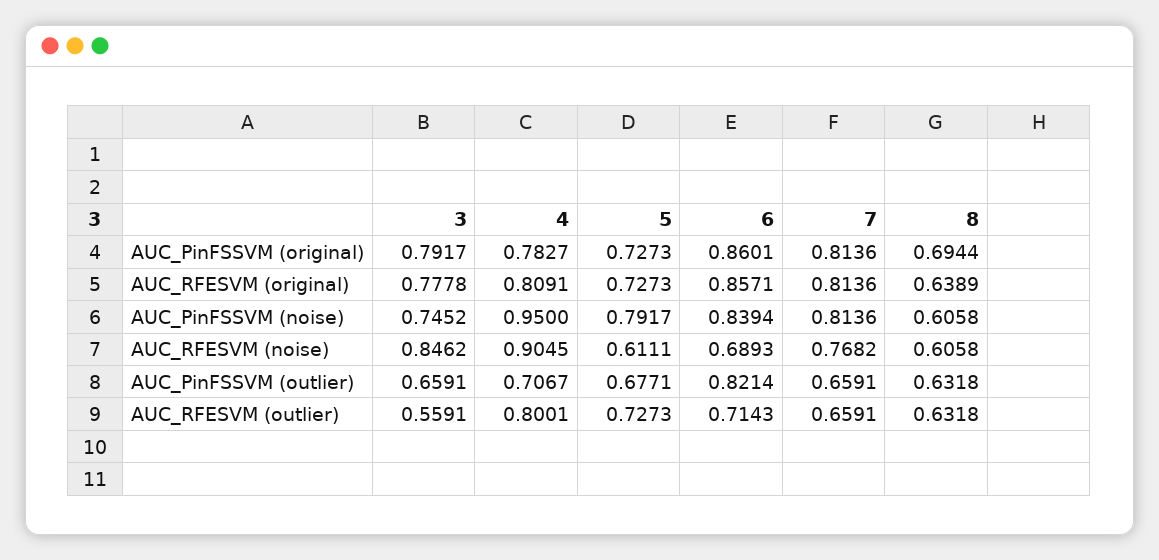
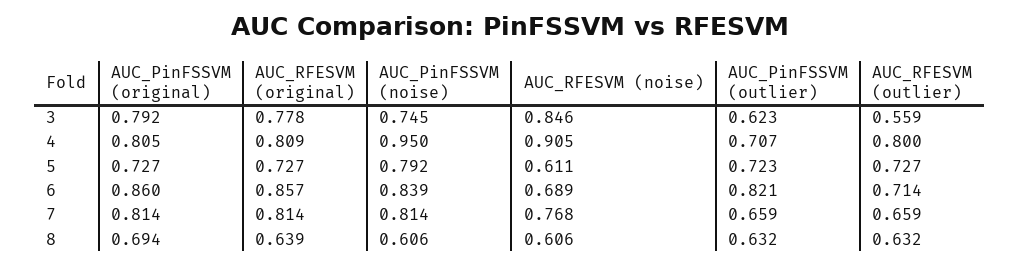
4, AUC_PinFSSVM (original): 0.7827 -> 0.805
3, AUC_PinFSSVM (outlier): 0.6591 -> 0.623
5, AUC_PinFSSVM (outlier): 0.6771 -> 0.723

